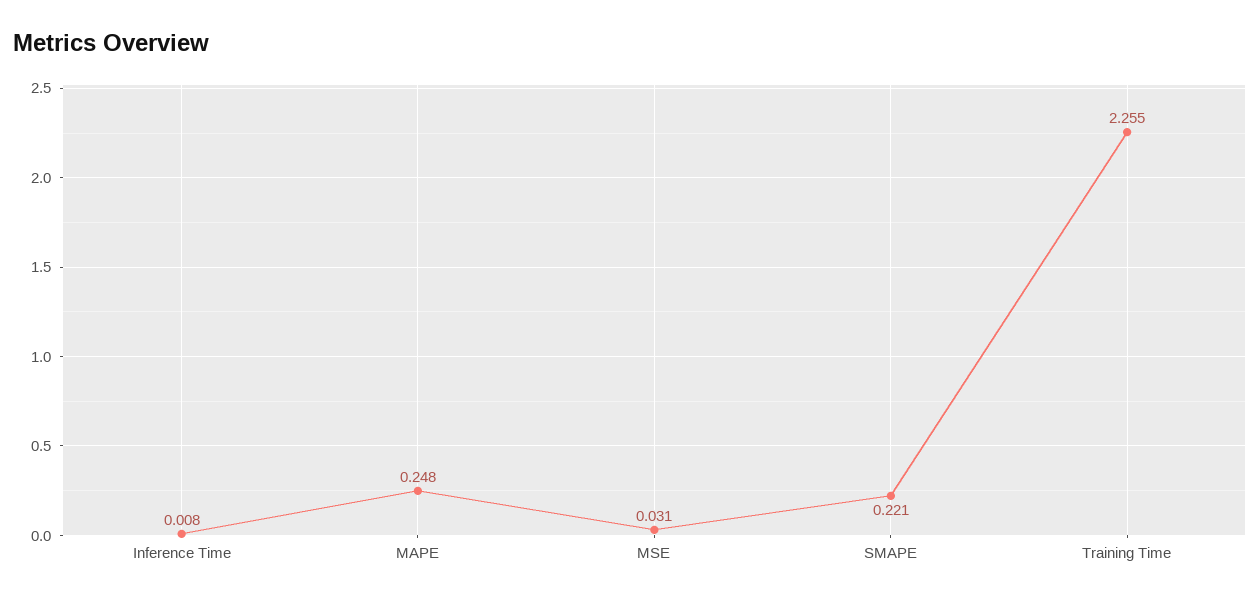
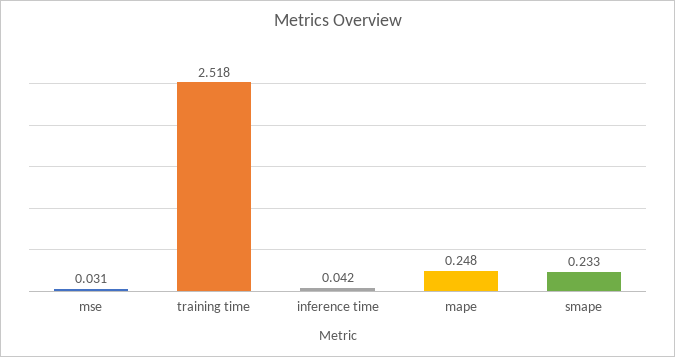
Inference Time: 0.008 -> 0.042
SMAPE: 0.221 -> 0.233
Training Time: 2.255 -> 2.518

